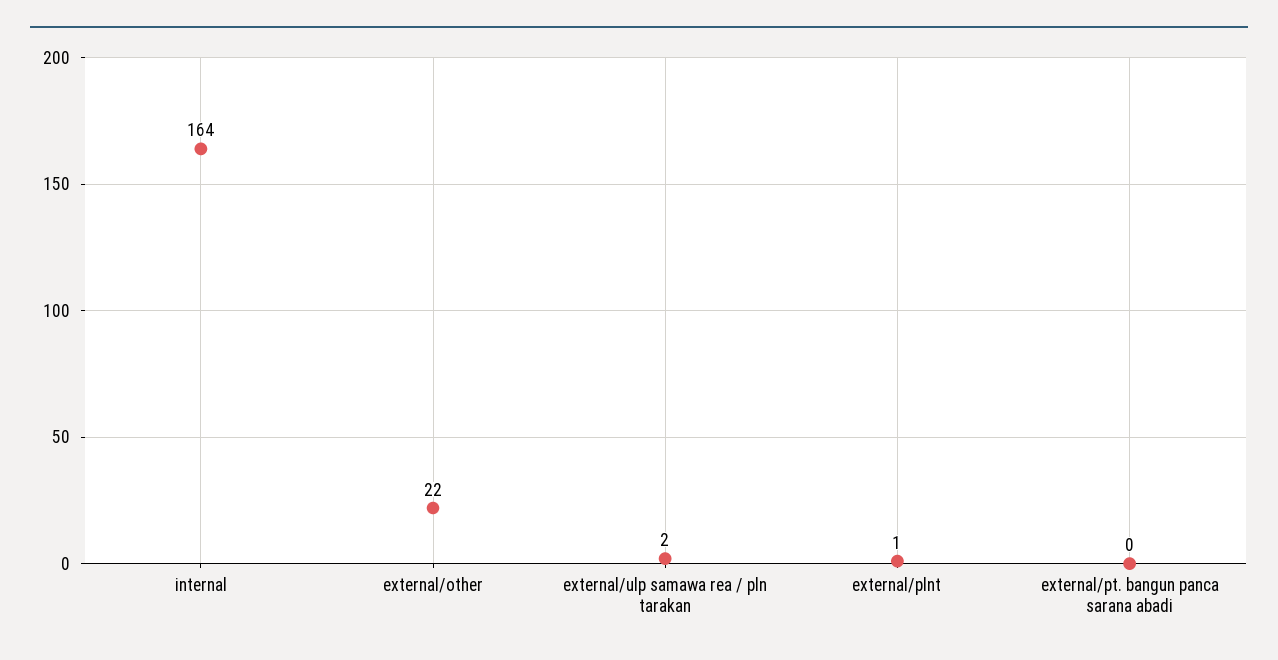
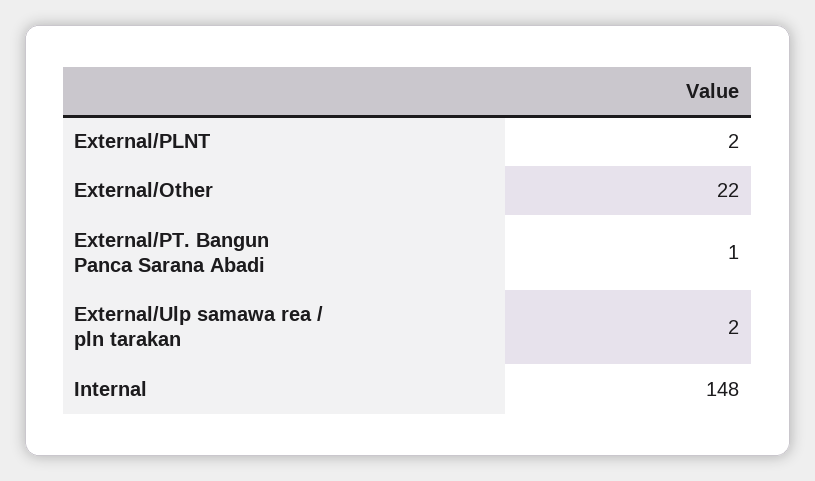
internal: 164 -> 148
external/plnt: 1 -> 2
external/pt. bangun panca sarana abadi: 0 -> 1

